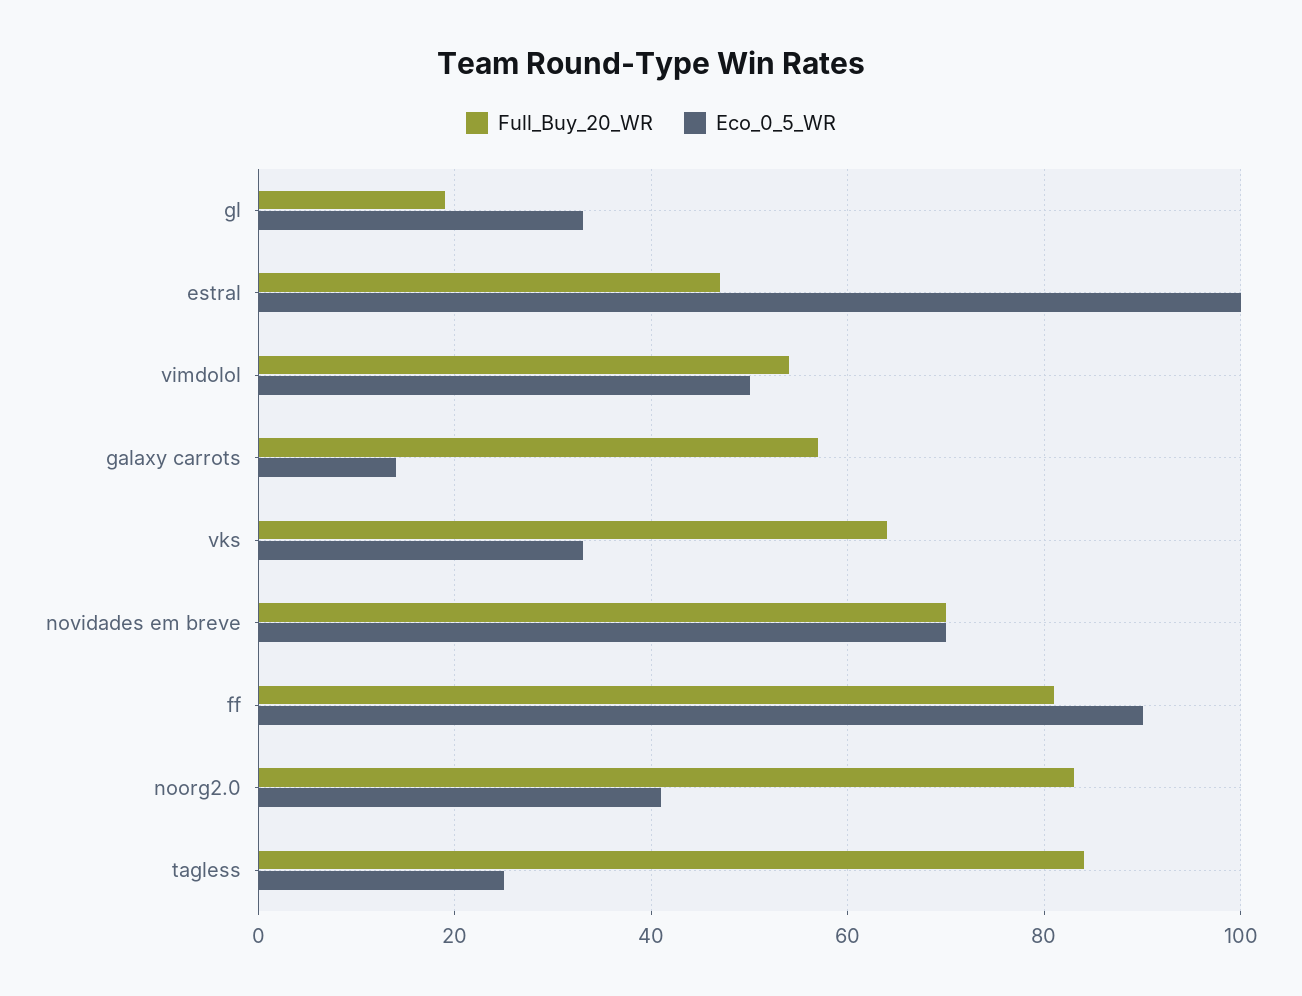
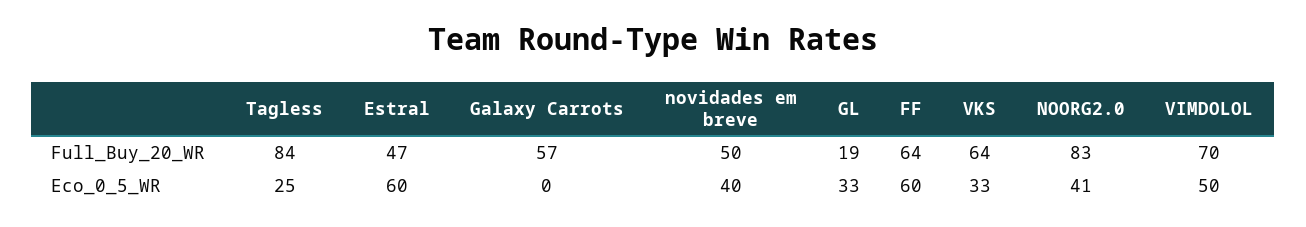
Eco_0_5_WR, estral: 100 -> 60
Full_Buy_20_WR, vimdolol: 55 -> 70
Eco_0_5_WR, galaxy carrots: 15 -> 0
Full_Buy_20_WR, novidades em breve: 70 -> 50
Eco_0_5_WR, novidades em breve: 70 -> 40
Full_Buy_20_WR, ff: 80 -> 64
Eco_0_5_WR, ff: 90 -> 60

